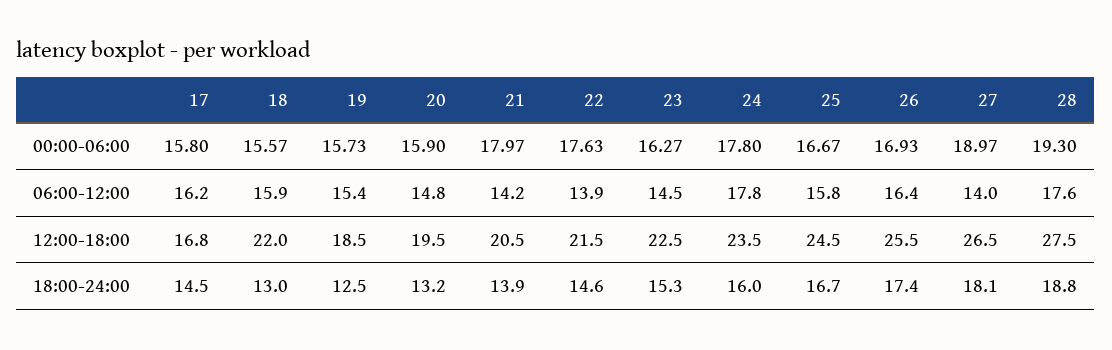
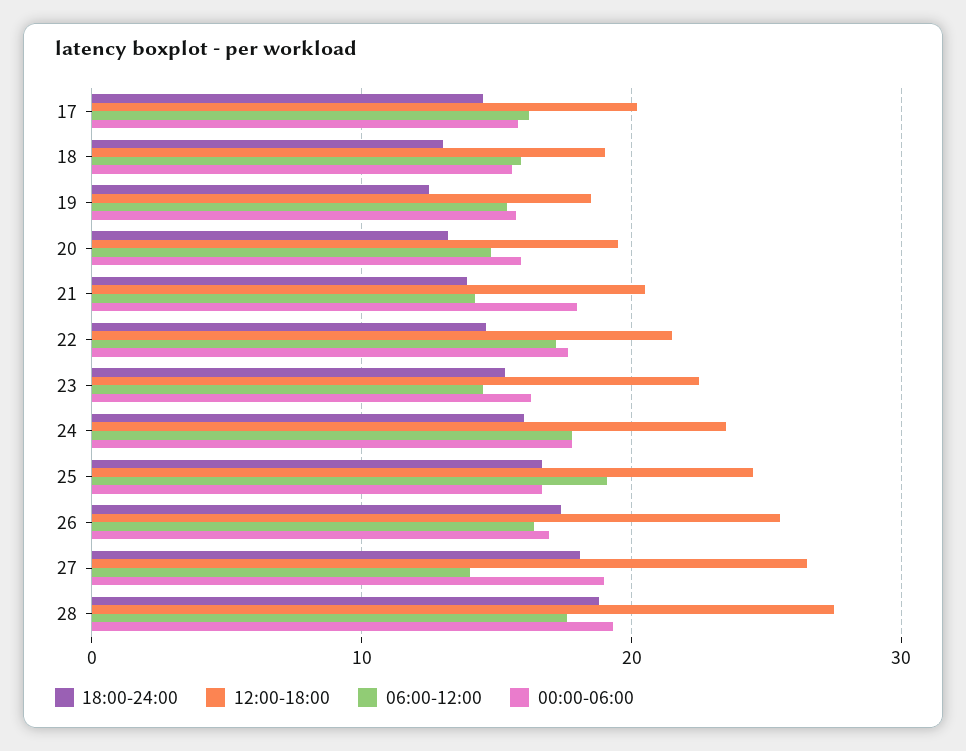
06:00-12:00, 22: 13.9 -> 17
06:00-12:00, 25: 15.8 -> 19
12:00-18:00, 17: 16.8 -> 20
12:00-18:00, 18: 22 -> 19

